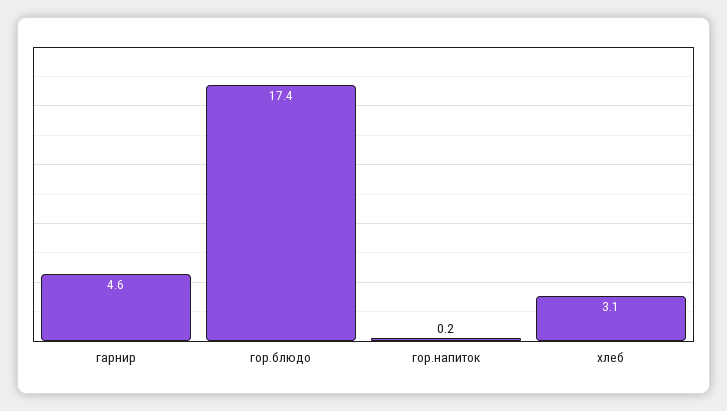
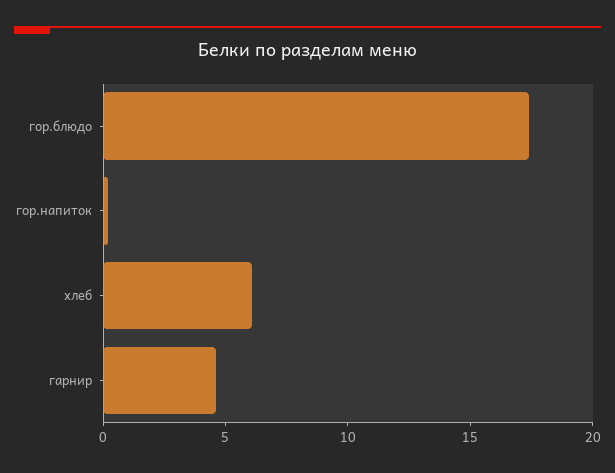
хлеб: 3.1 -> 6

